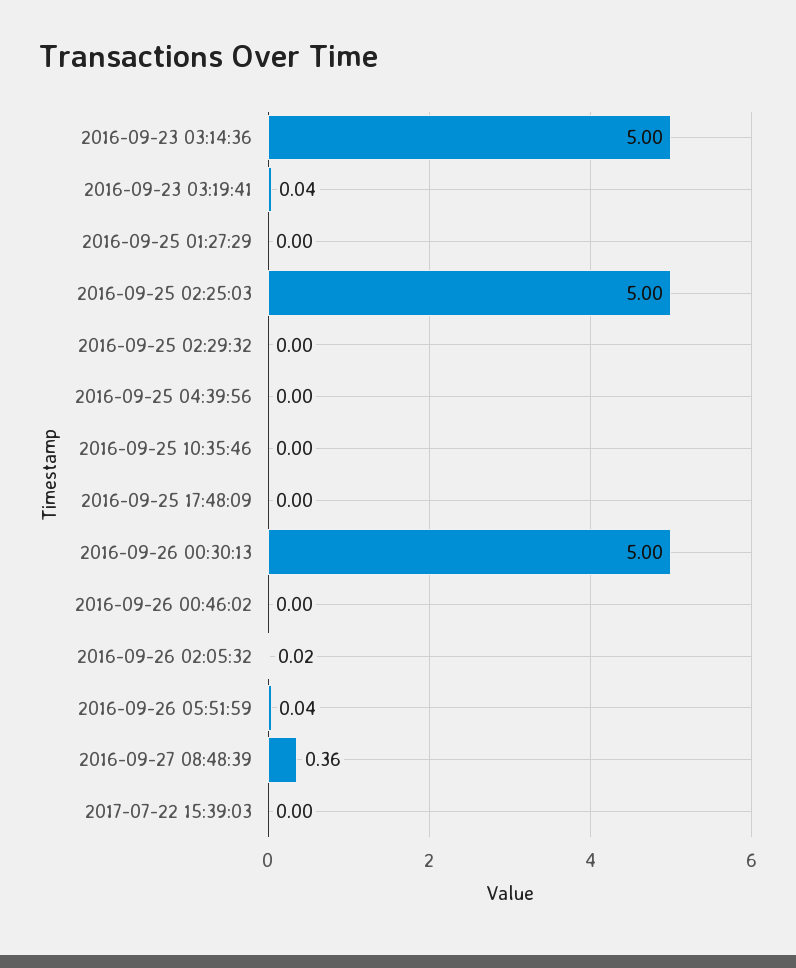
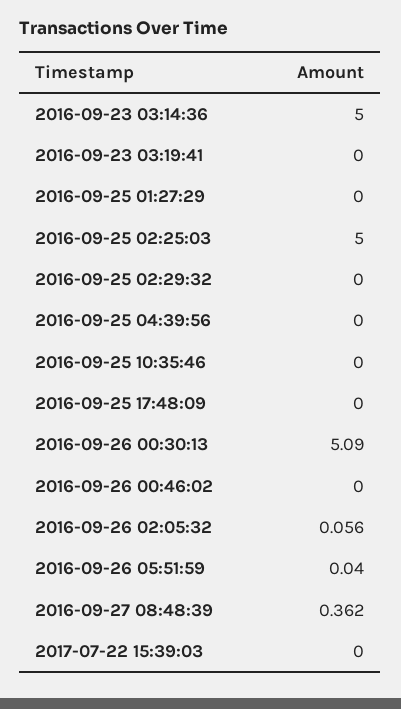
2016-09-23 03:19:41: 0.04 -> 0
2016-09-26 00:30:13: 5 -> 5.09
2016-09-26 02:05:32: 0.02 -> 0.056

